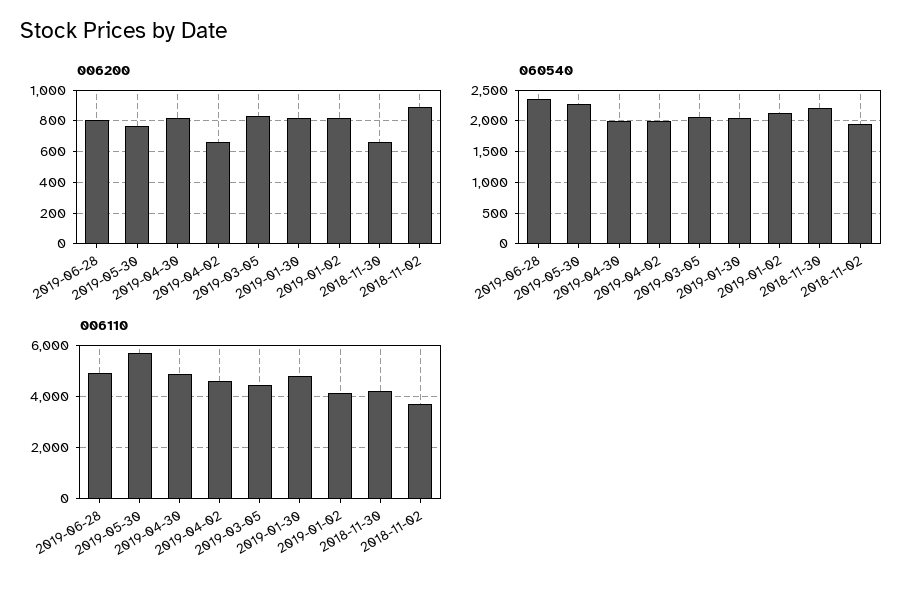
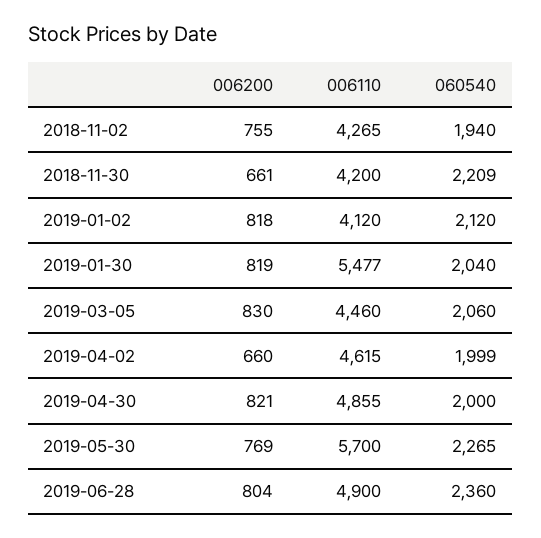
006200, 2018-11-02: 900 -> 755
006110, 2019-01-30: 4750 -> 5477
006110, 2018-11-02: 3750 -> 4265

